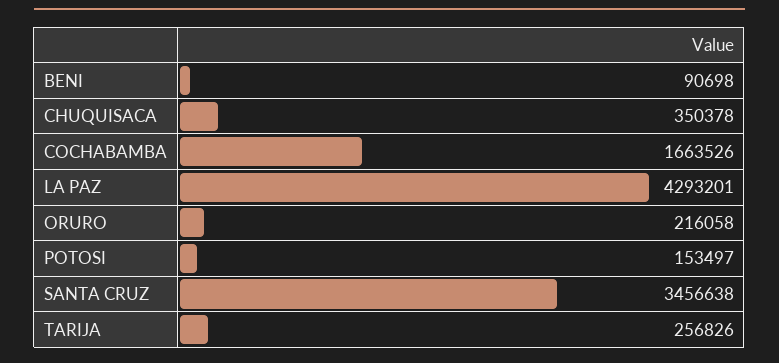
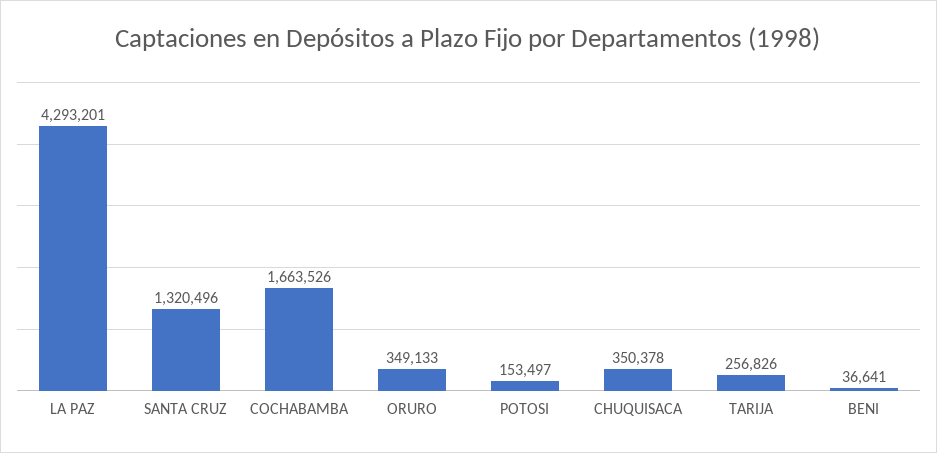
BENI: 90698 -> 36641
ORURO: 216058 -> 349133
SANTA CRUZ: 3456638 -> 1320496

